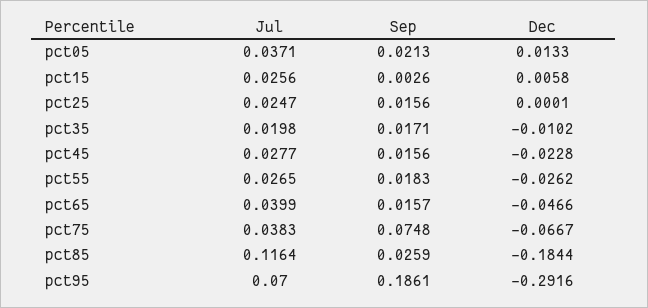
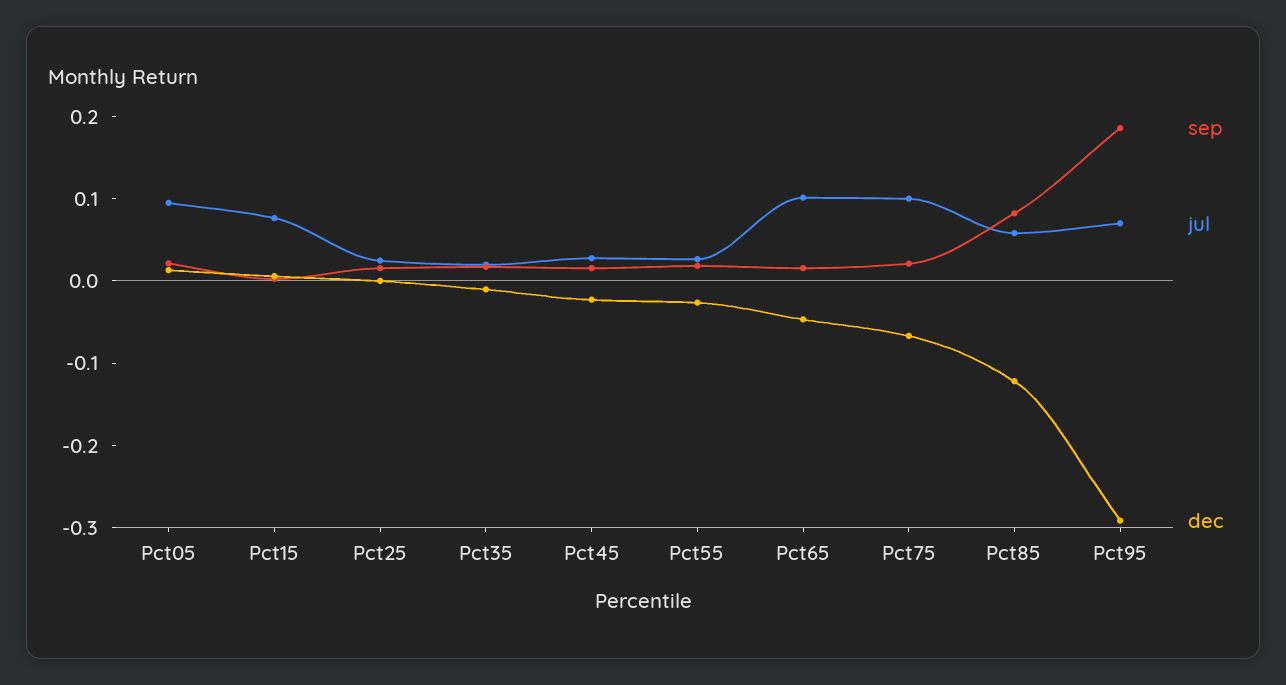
Jul, pct05: 0.0371 -> 0.1
Jul, pct15: 0.0256 -> 0.08
Jul, pct65: 0.0399 -> 0.1
Jul, pct75: 0.0383 -> 0.1
Sep, pct75: 0.0748 -> 0.02
Jul, pct85: 0.1164 -> 0.06
Sep, pct85: 0.0259 -> 0.08
Dec, pct85: -0.1844 -> -0.12

